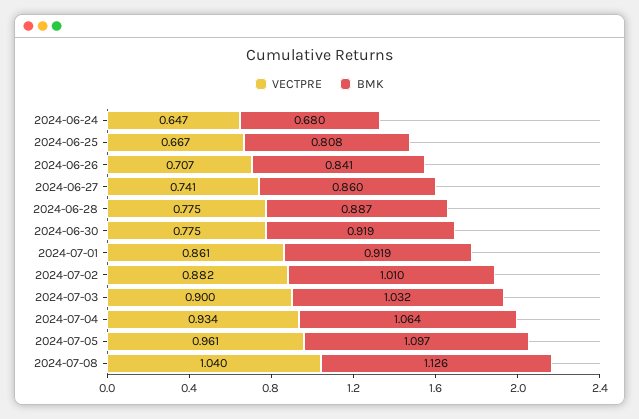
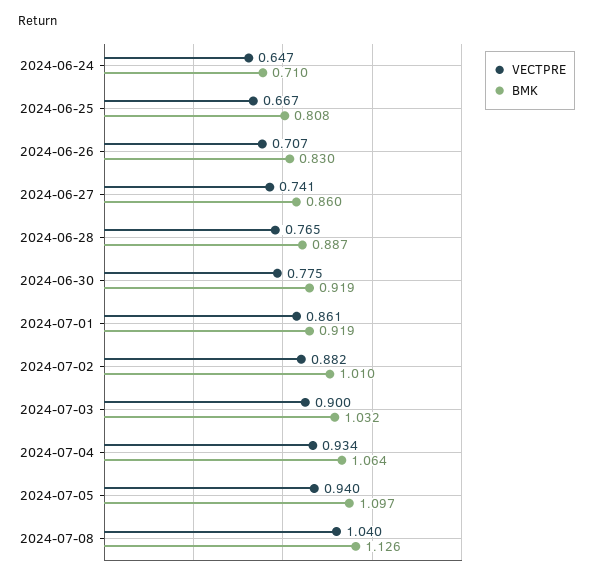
BMK, 2024-06-24: 0.68 -> 0.71
BMK, 2024-06-26: 0.841 -> 0.83
VECTPRE, 2024-06-28: 0.775 -> 0.765
VECTPRE, 2024-07-05: 0.961 -> 0.94

